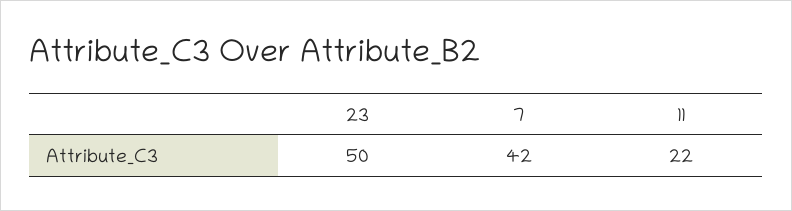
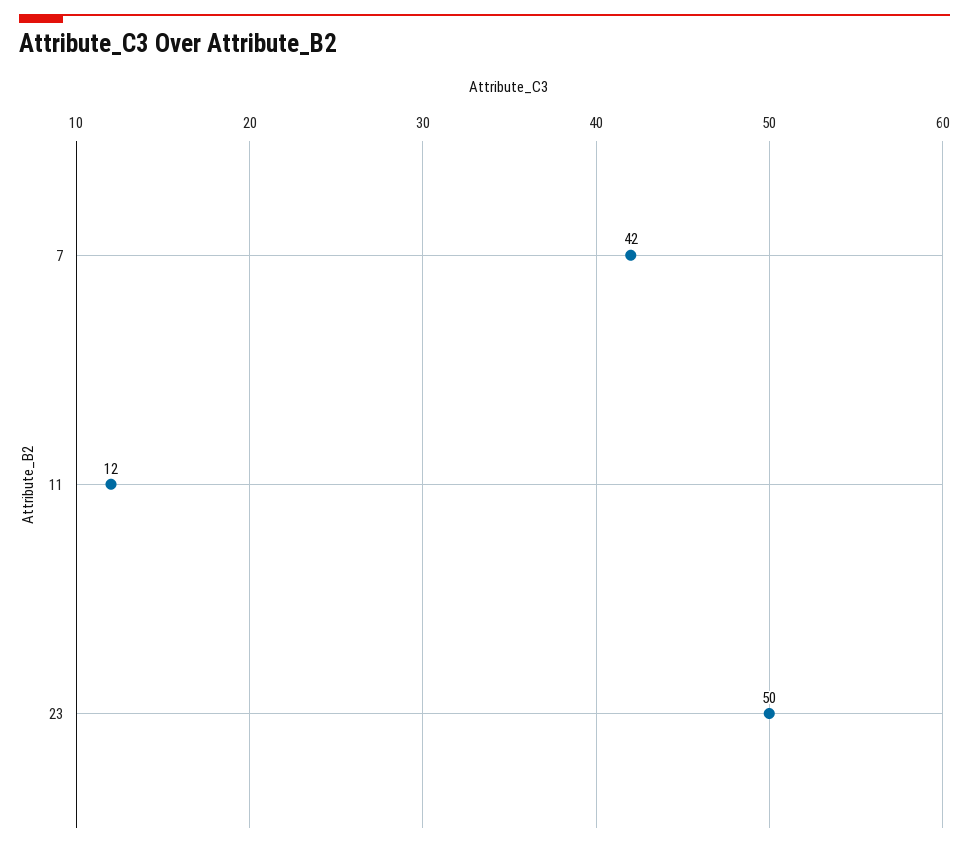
11: 22 -> 12

